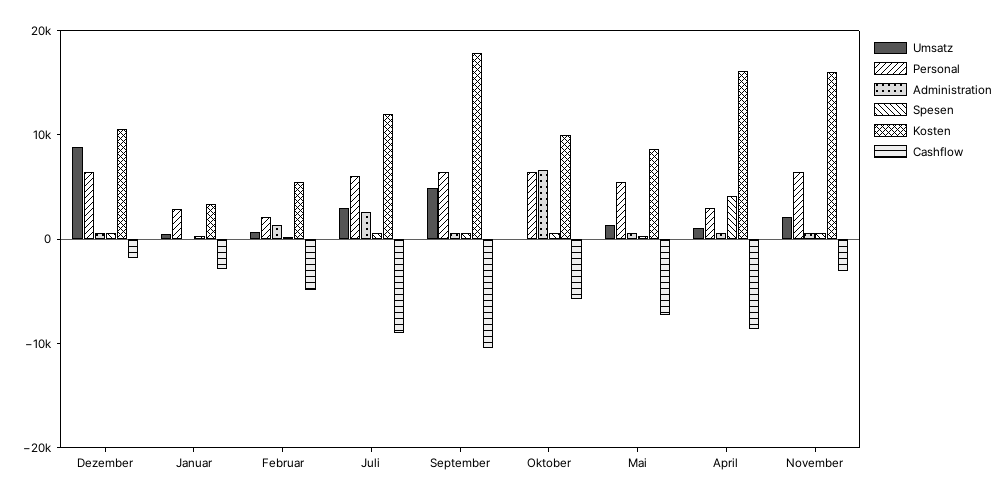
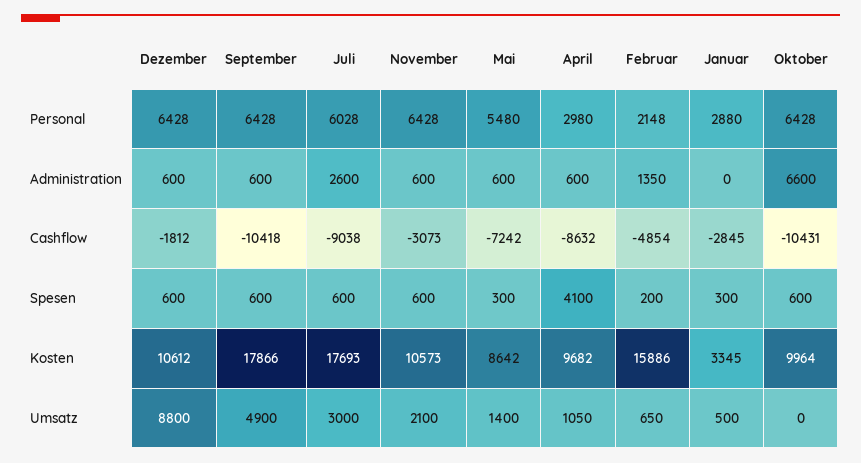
Kosten, Februar: 6000 -> 15886
Kosten, Juli: 12000 -> 17693
Cashflow, Oktober: -6000 -> -10431
Kosten, April: 16000 -> 9682
Kosten, November: 16000 -> 10573

